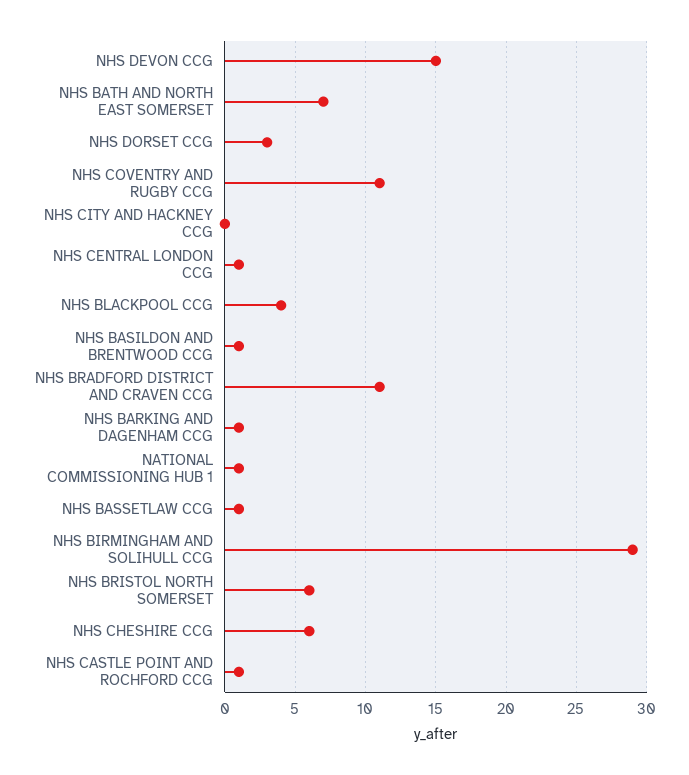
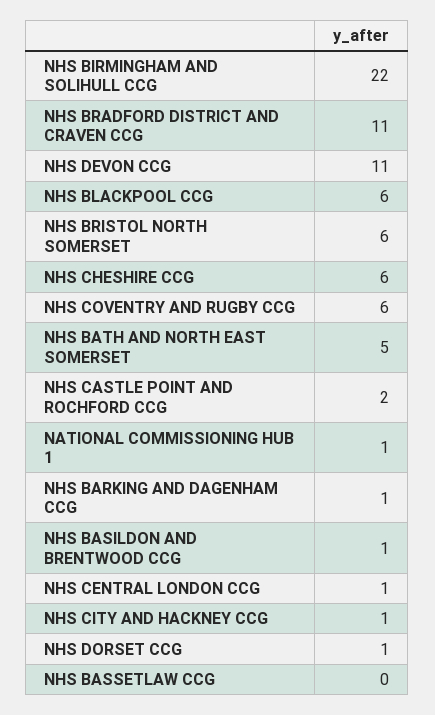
NHS DEVON CCG: 15 -> 11
NHS BATH AND NORTH EAST SOMERSET: 7 -> 5
NHS DORSET CCG: 3 -> 1
NHS COVENTRY AND RUGBY CCG: 11 -> 6
NHS CITY AND HACKNEY CCG: 0 -> 1
NHS BLACKPOOL CCG: 4 -> 6
NHS BASSETLAW CCG: 1 -> 0
NHS BIRMINGHAM AND SOLIHULL CCG: 29 -> 22
NHS CASTLE POINT AND ROCHFORD CCG: 1 -> 2

